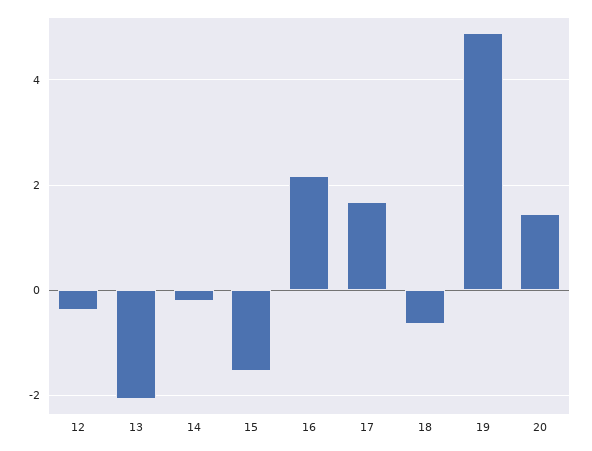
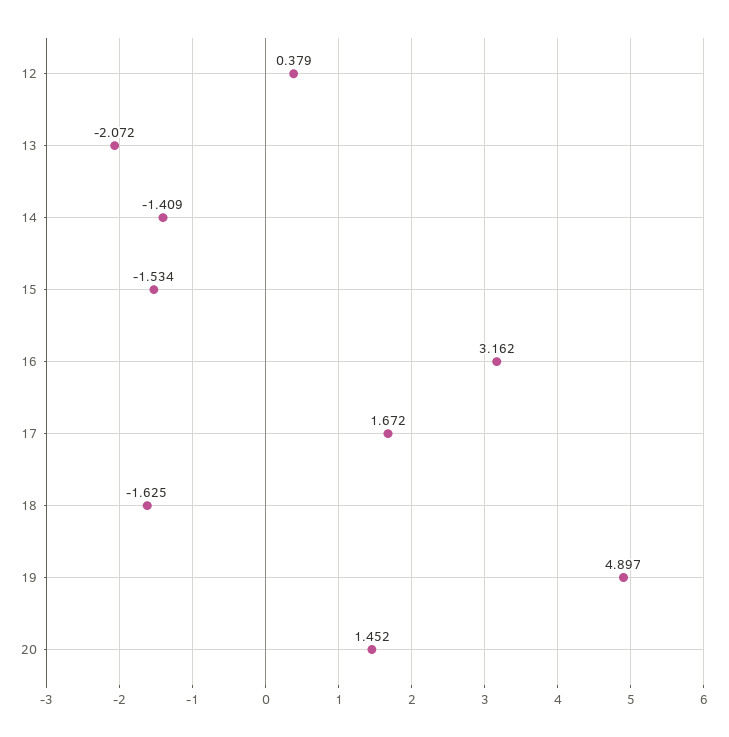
12: -0.4 -> 0.379
14: -0.2 -> -1.409
16: 2.2 -> 3.162
18: -0.6 -> -1.625

